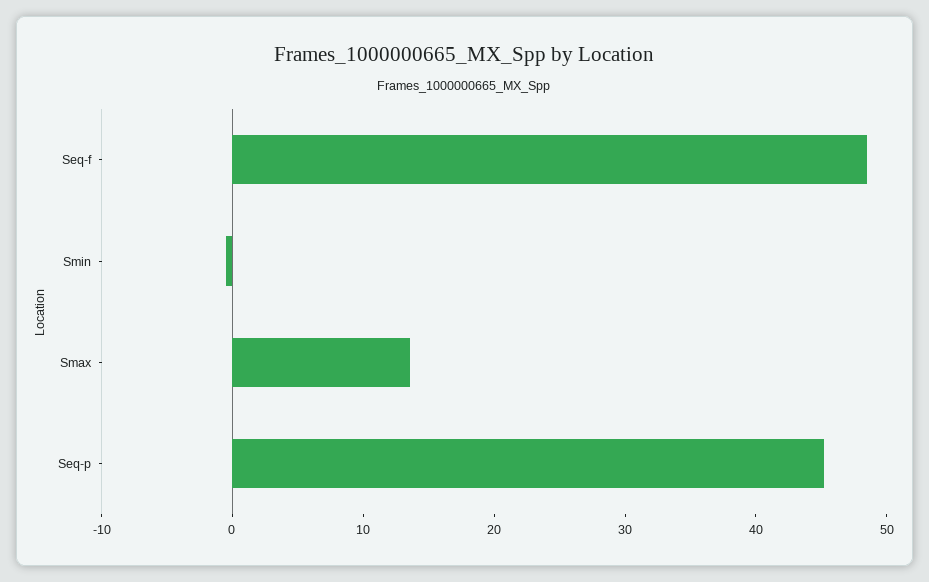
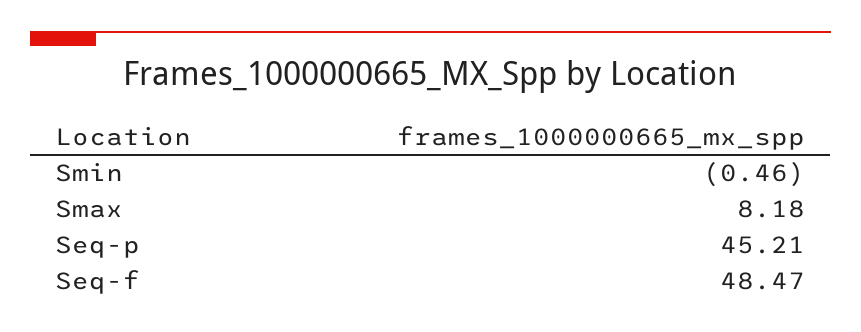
Smax: 14 -> 8.18

